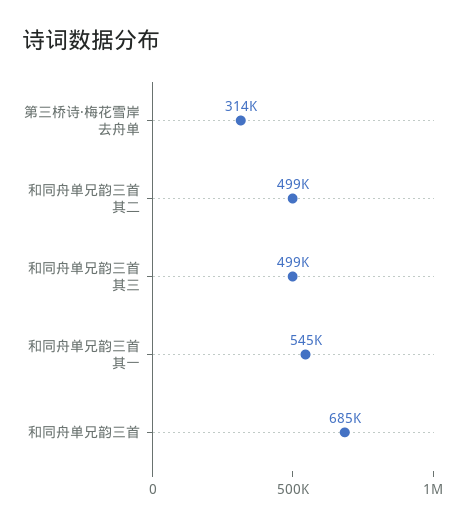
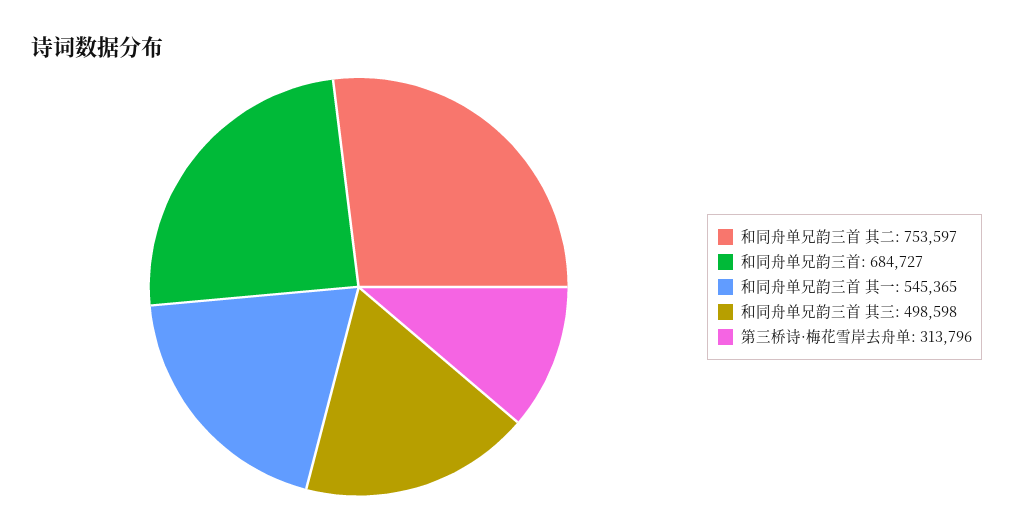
和同舟单兄韵三首 其二: 499000 -> 753597

